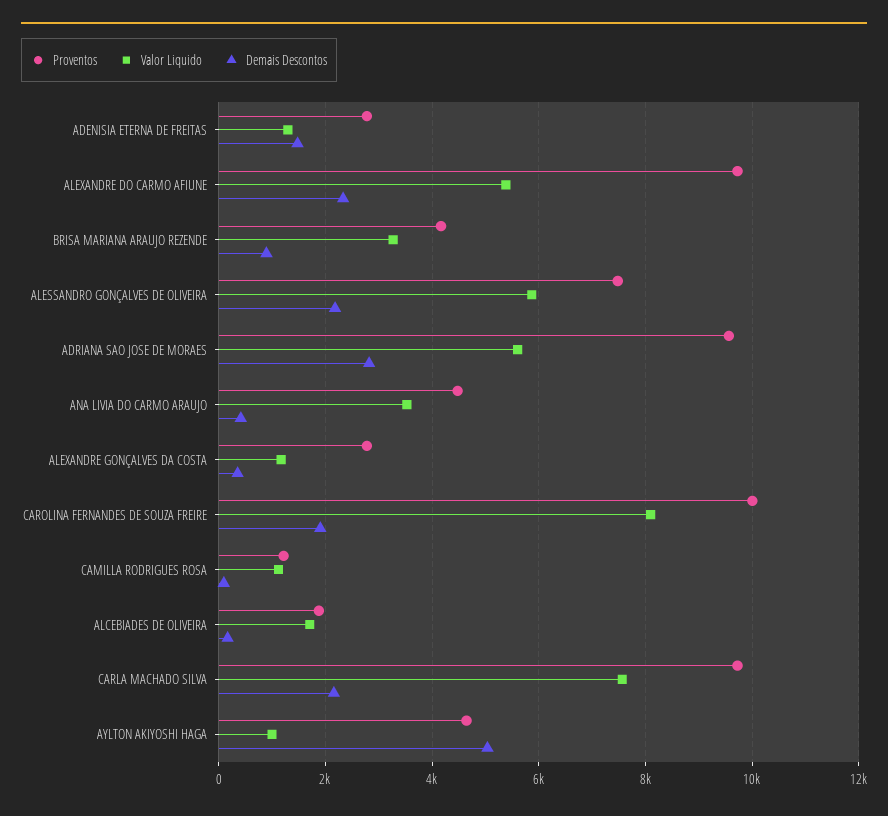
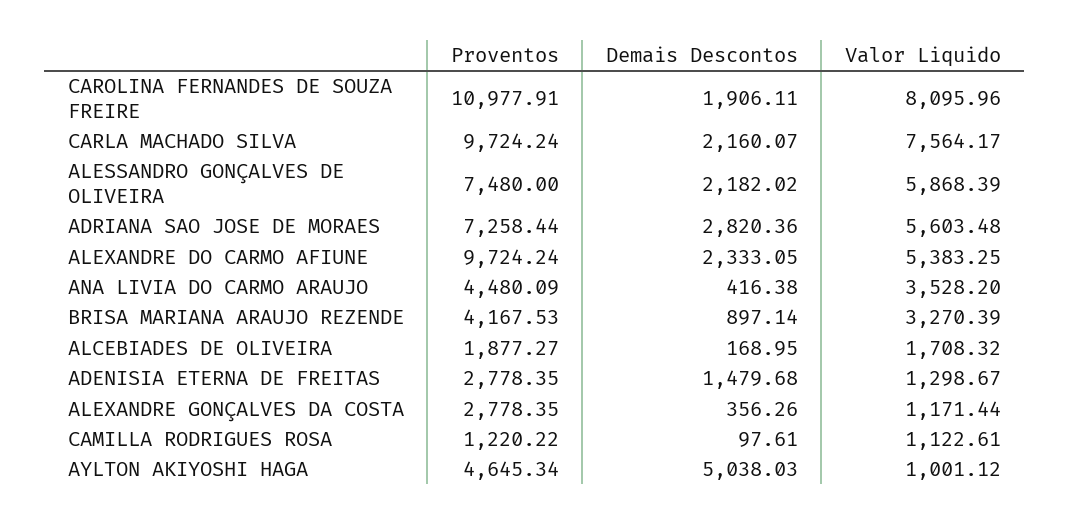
Proventos, ADRIANA SAO JOSE DE MORAES: 9600 -> 7258.44
Proventos, CAROLINA FERNANDES DE SOUZA FREIRE: 10000 -> 10977.91

